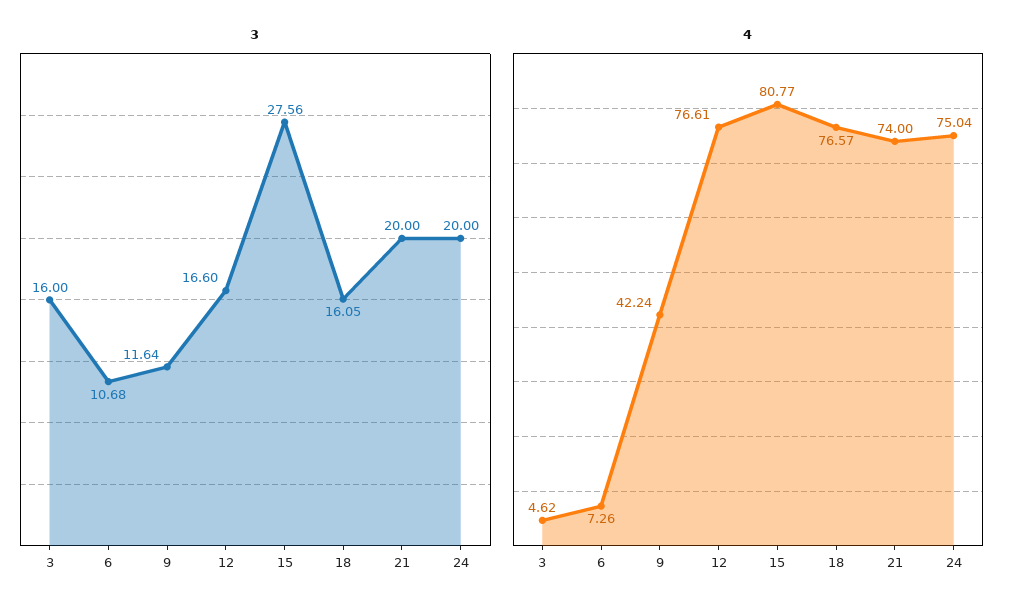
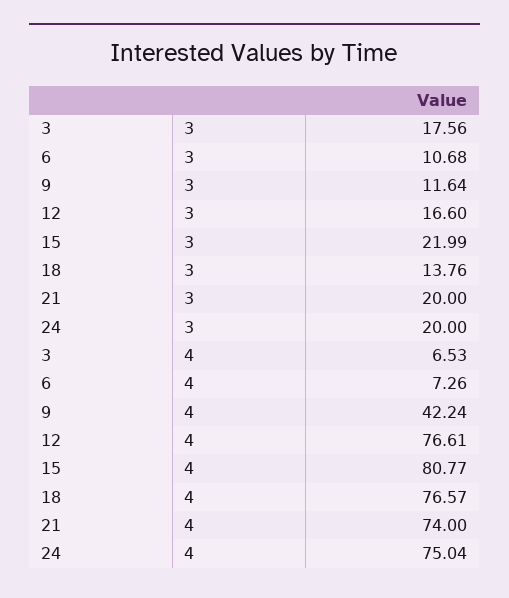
3, 3: 16 -> 17.56
3, 15: 27.56 -> 21.99
3, 18: 16.05 -> 13.76
4, 3: 4.62 -> 6.53

